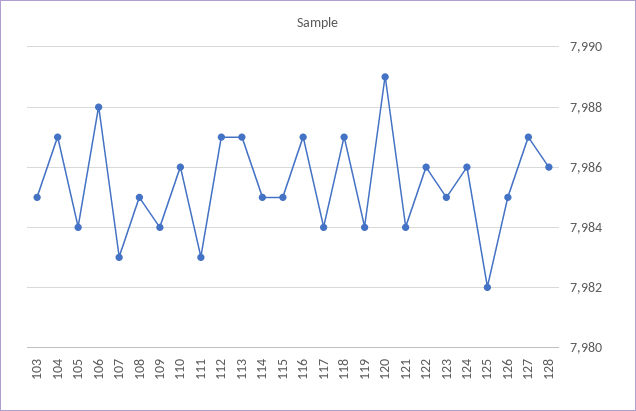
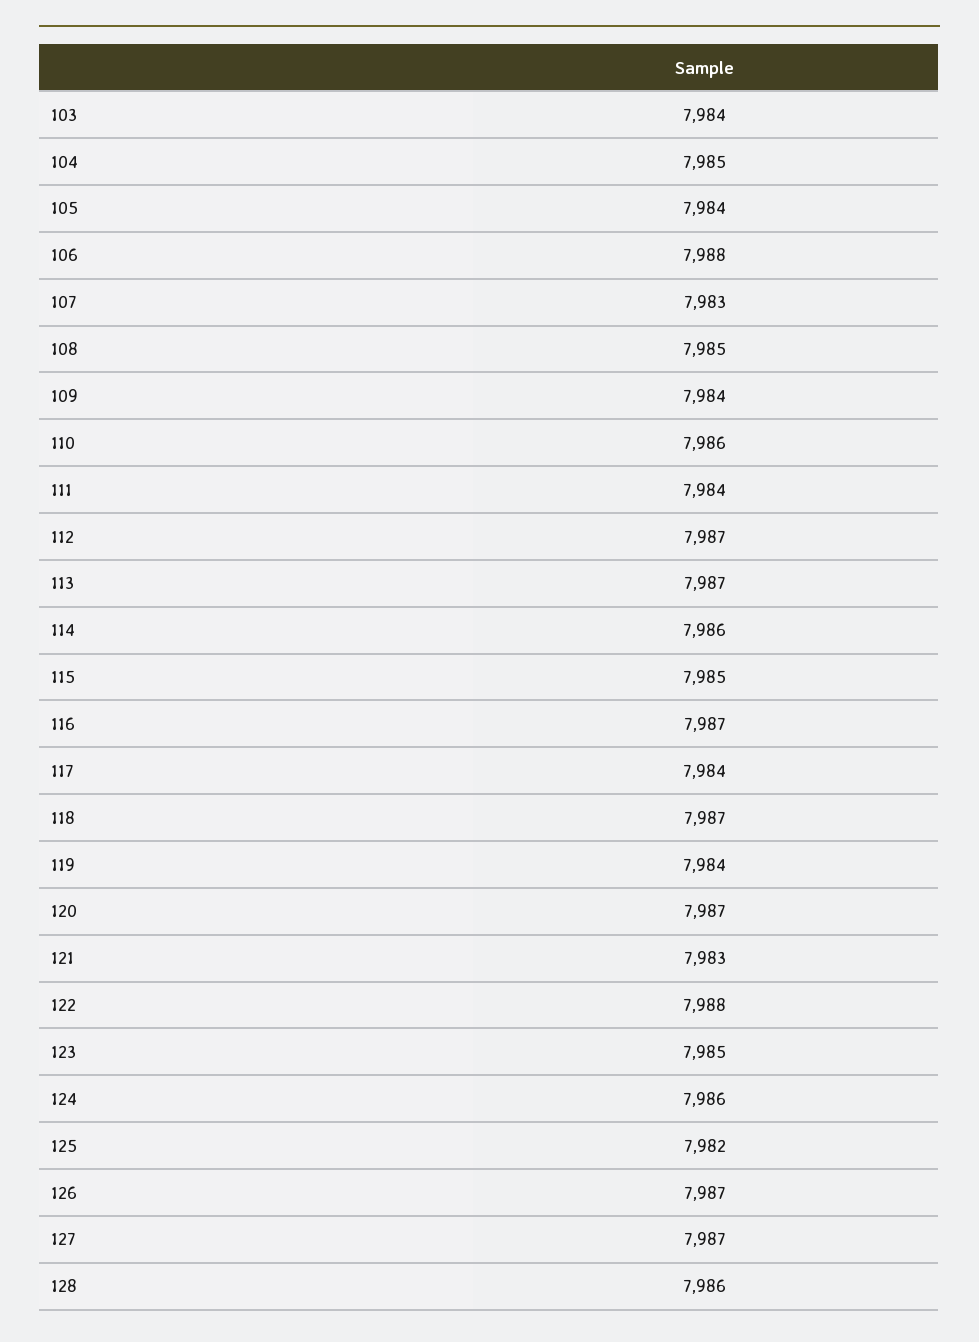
103: 7985 -> 7984
104: 7987 -> 7985
111: 7983 -> 7984
114: 7985 -> 7986
120: 7989 -> 7987
121: 7984 -> 7983
122: 7986 -> 7988
126: 7985 -> 7987

